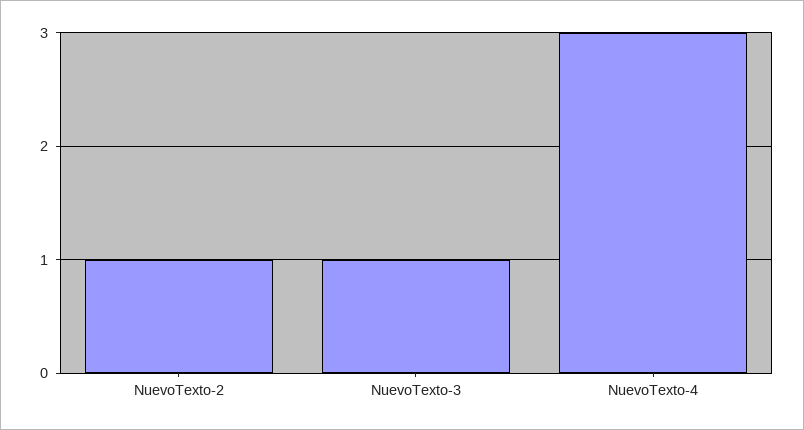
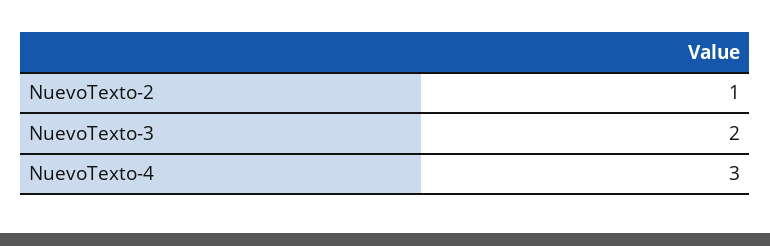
NuevoTexto-3: 1 -> 2

